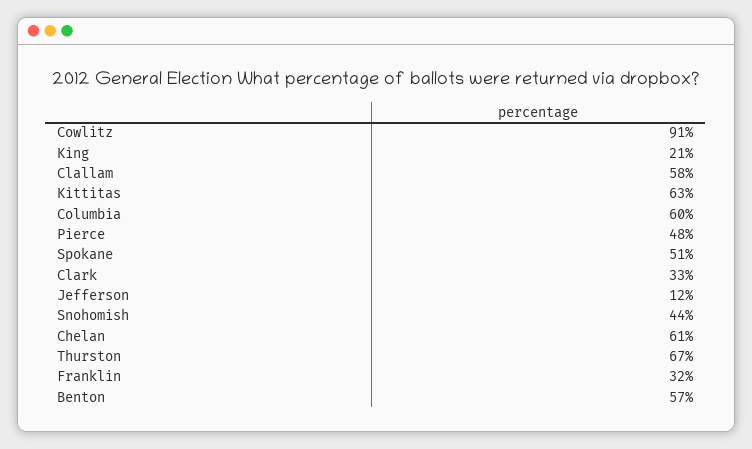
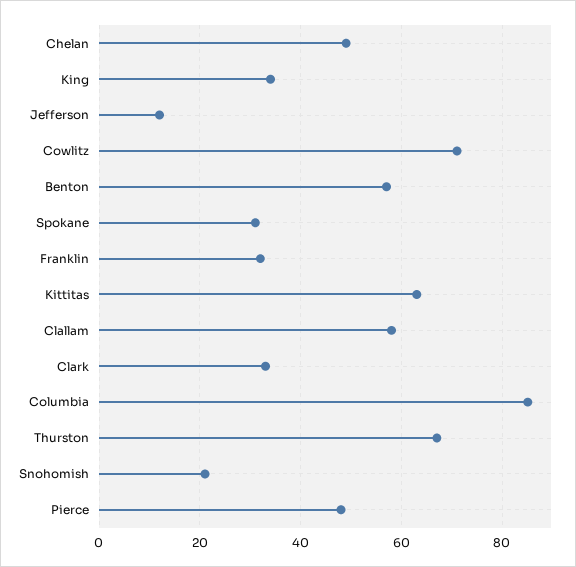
Cowlitz: 91 -> 70
King: 21 -> 35
Columbia: 60 -> 85
Spokane: 51 -> 30
Snohomish: 44 -> 20
Chelan: 61 -> 50

